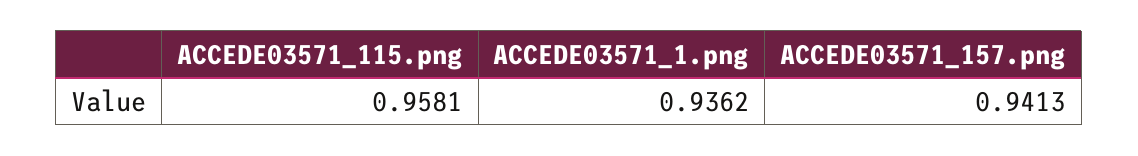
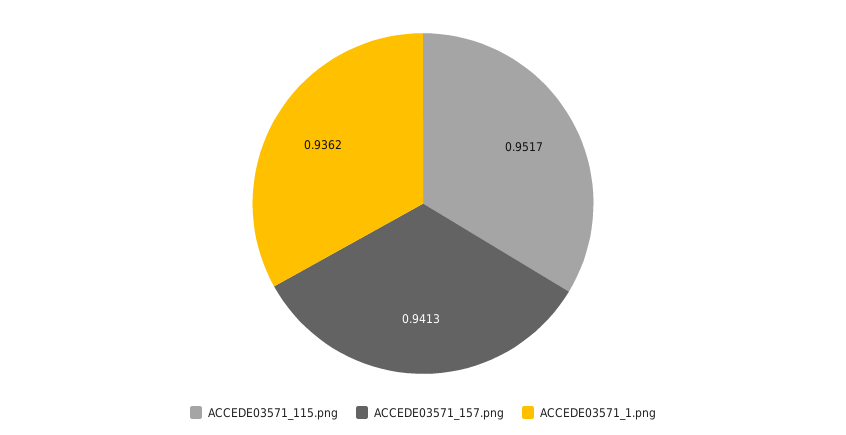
ACCEDE03571_115.png: 0.9581 -> 0.9517

